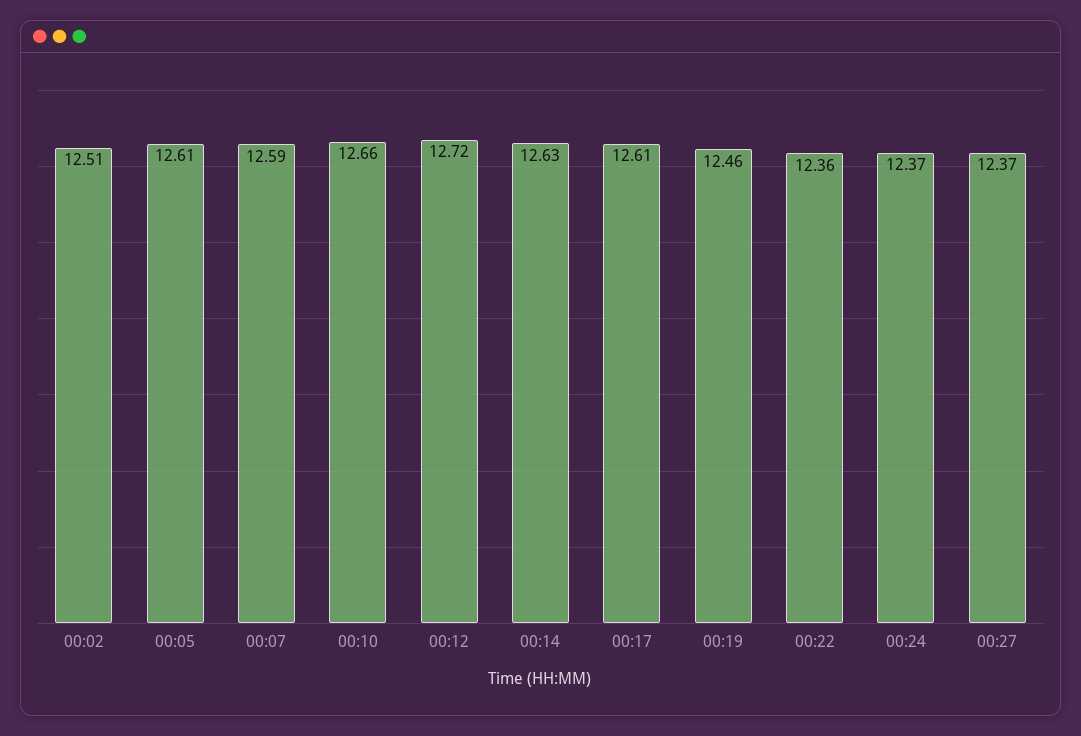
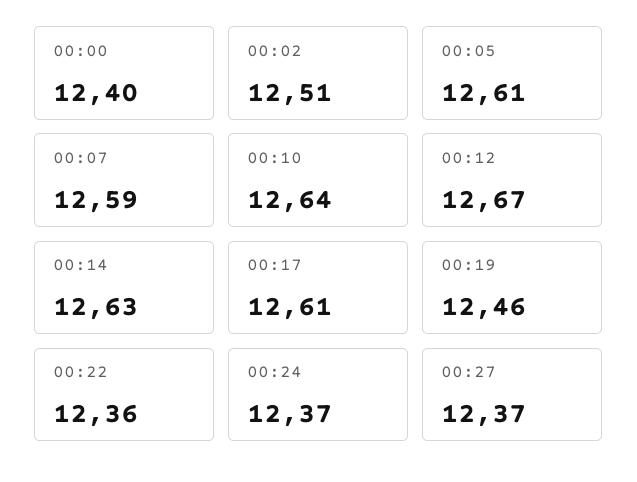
00:10: 12.66 -> 12.64
00:12: 12.72 -> 12.67
00:00: none -> 12.4

